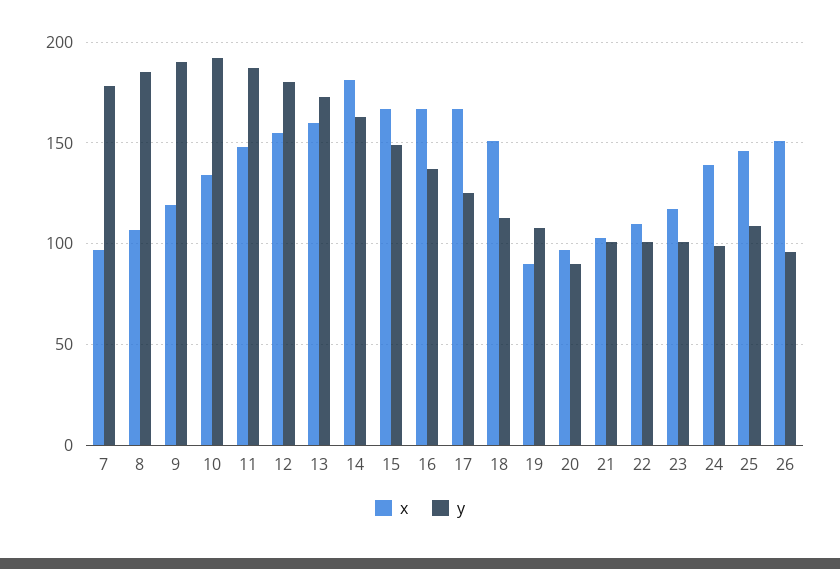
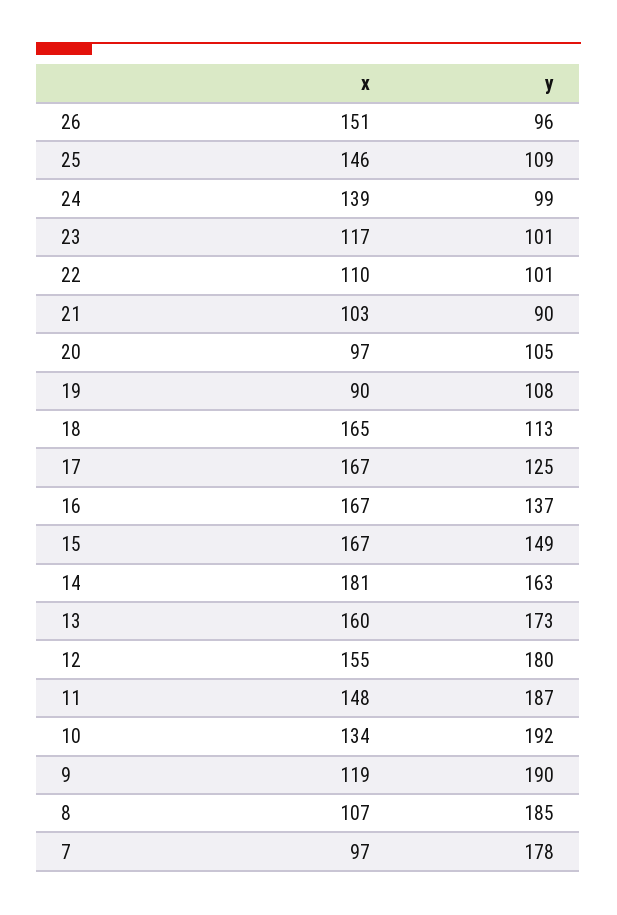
x, 18: 150 -> 165
y, 20: 90 -> 105
y, 21: 100 -> 90

